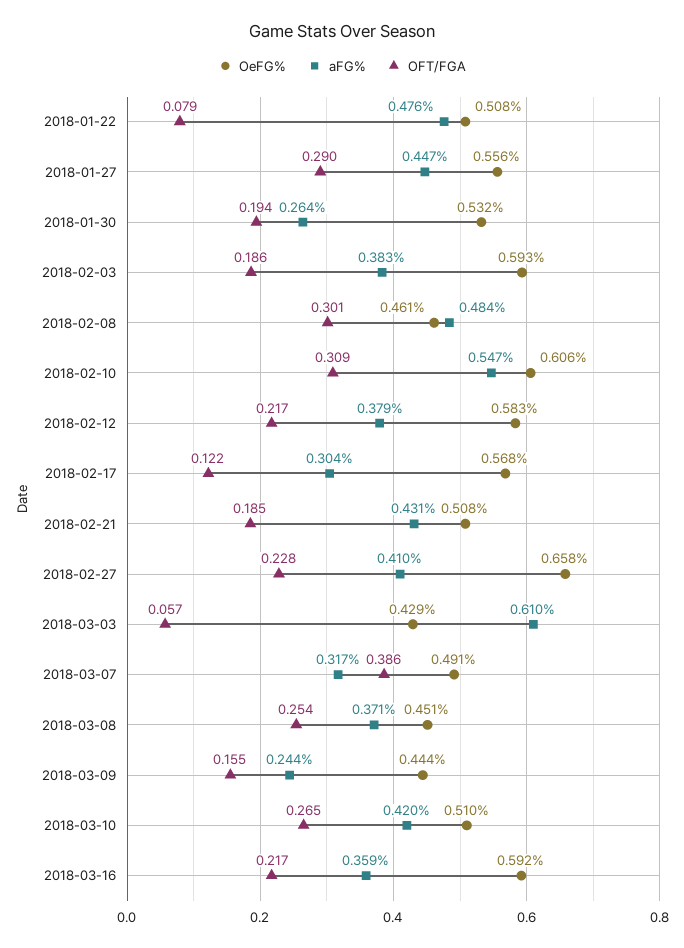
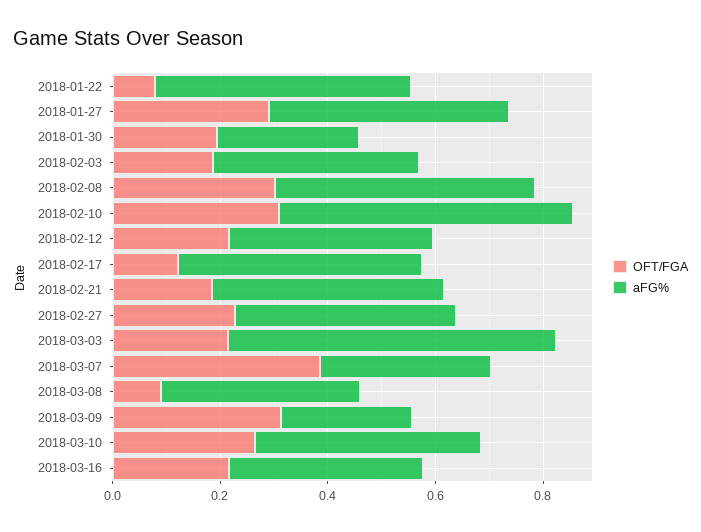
OeFG%, 2018-01-22: 0.508 -> none
OeFG%, 2018-01-27: 0.556 -> none
OeFG%, 2018-01-30: 0.532 -> none
OeFG%, 2018-02-03: 0.593 -> none
OeFG%, 2018-02-08: 0.461 -> none
OeFG%, 2018-02-10: 0.606 -> none
OeFG%, 2018-02-12: 0.583 -> none
OeFG%, 2018-02-17: 0.568 -> none
aFG%, 2018-02-17: 0.304 -> 0.45
OeFG%, 2018-02-21: 0.508 -> none
OeFG%, 2018-02-27: 0.658 -> none
OeFG%, 2018-03-03: 0.429 -> none
OFT/FGA, 2018-03-03: 0.057 -> 0.2
OeFG%, 2018-03-07: 0.491 -> none
OeFG%, 2018-03-08: 0.451 -> none
OFT/FGA, 2018-03-08: 0.254 -> 0.1
OeFG%, 2018-03-09: 0.444 -> none
OFT/FGA, 2018-03-09: 0.155 -> 0.3
OeFG%, 2018-03-10: 0.51 -> none
OeFG%, 2018-03-16: 0.592 -> none

